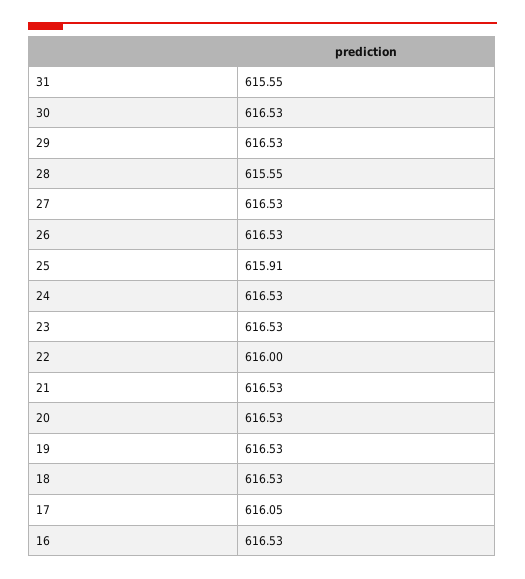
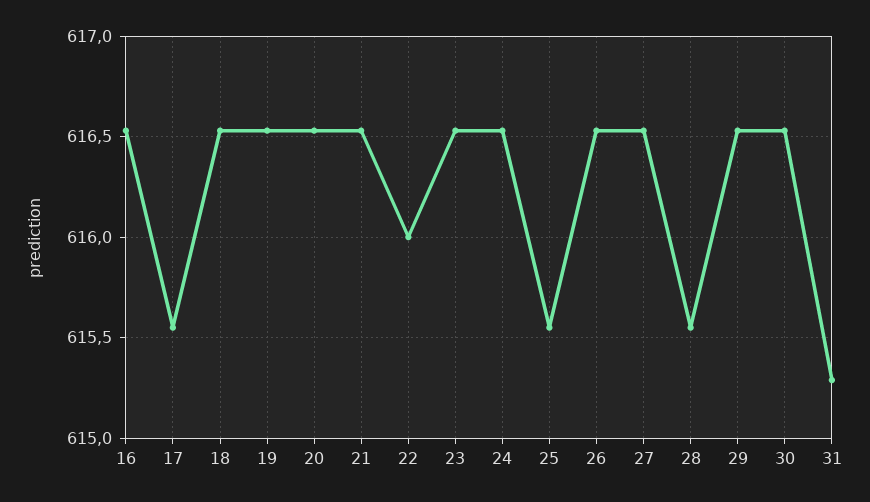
31: 615.55 -> 615.3
25: 615.91 -> 615.55
17: 616.05 -> 615.55

